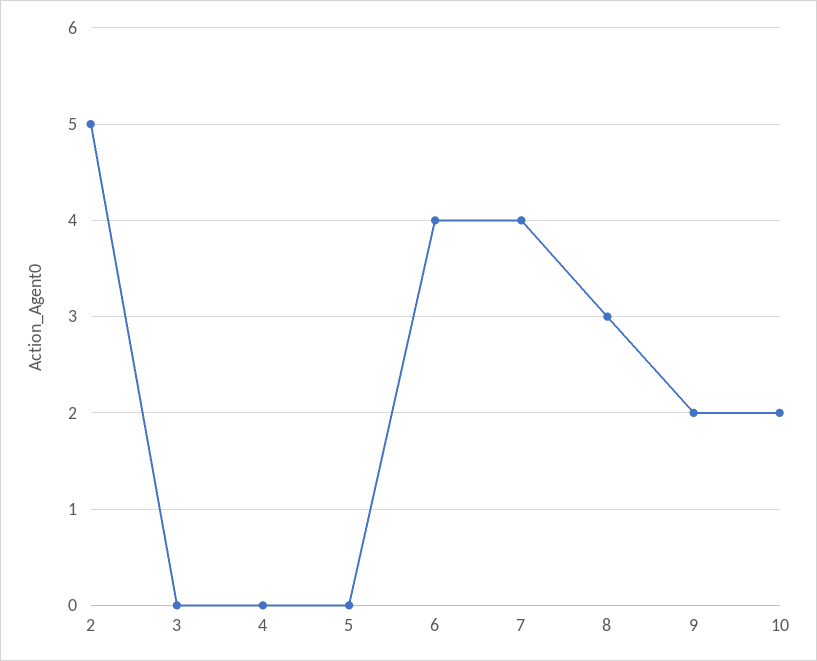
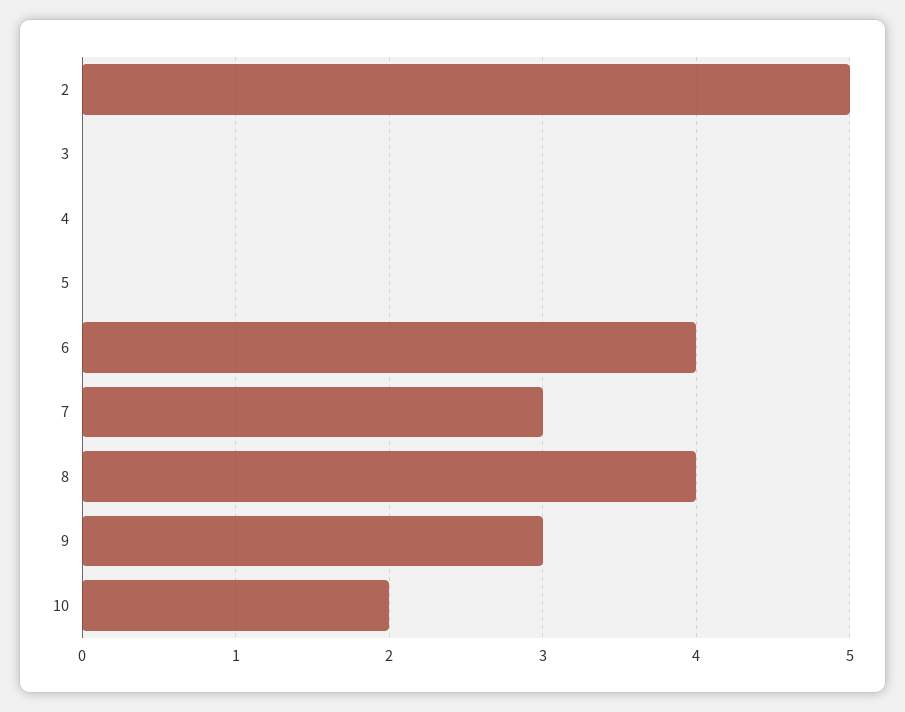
7: 4 -> 3
8: 3 -> 4
9: 2 -> 3

